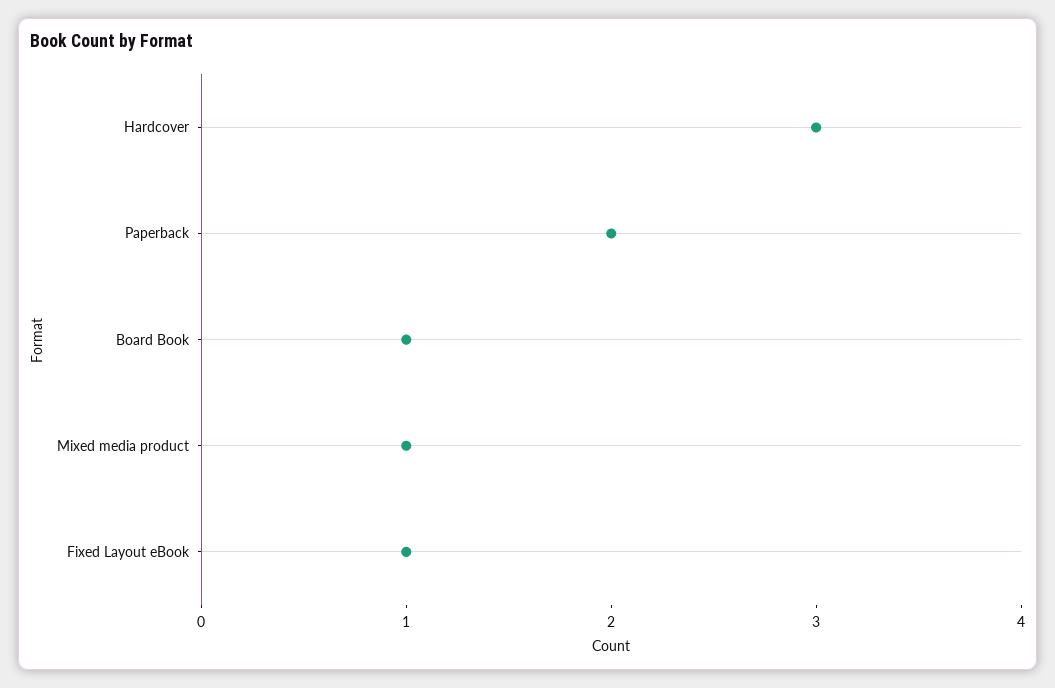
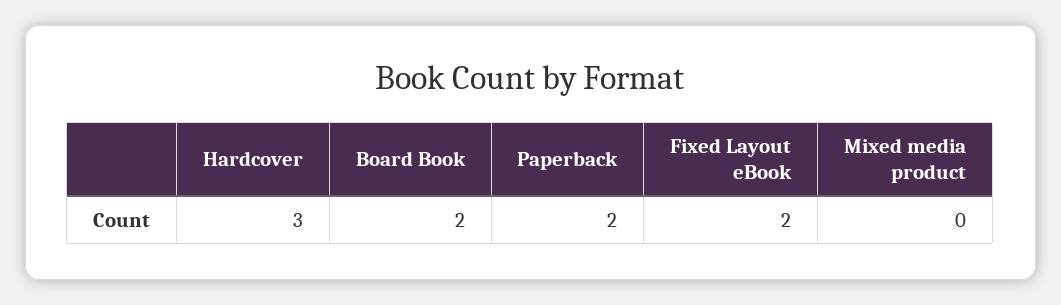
Board Book: 1 -> 2
Mixed media product: 1 -> 0
Fixed Layout eBook: 1 -> 2

